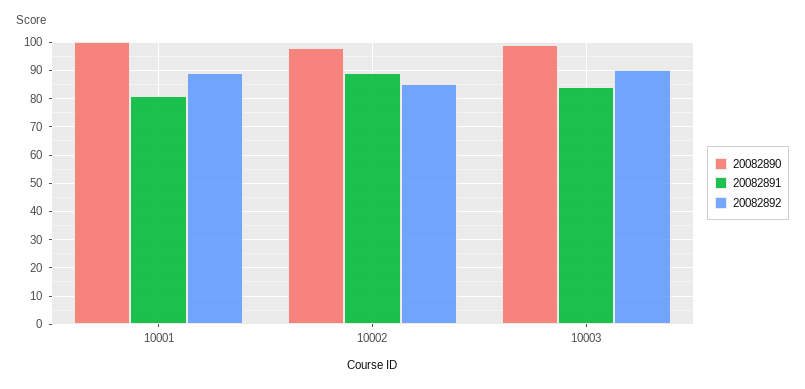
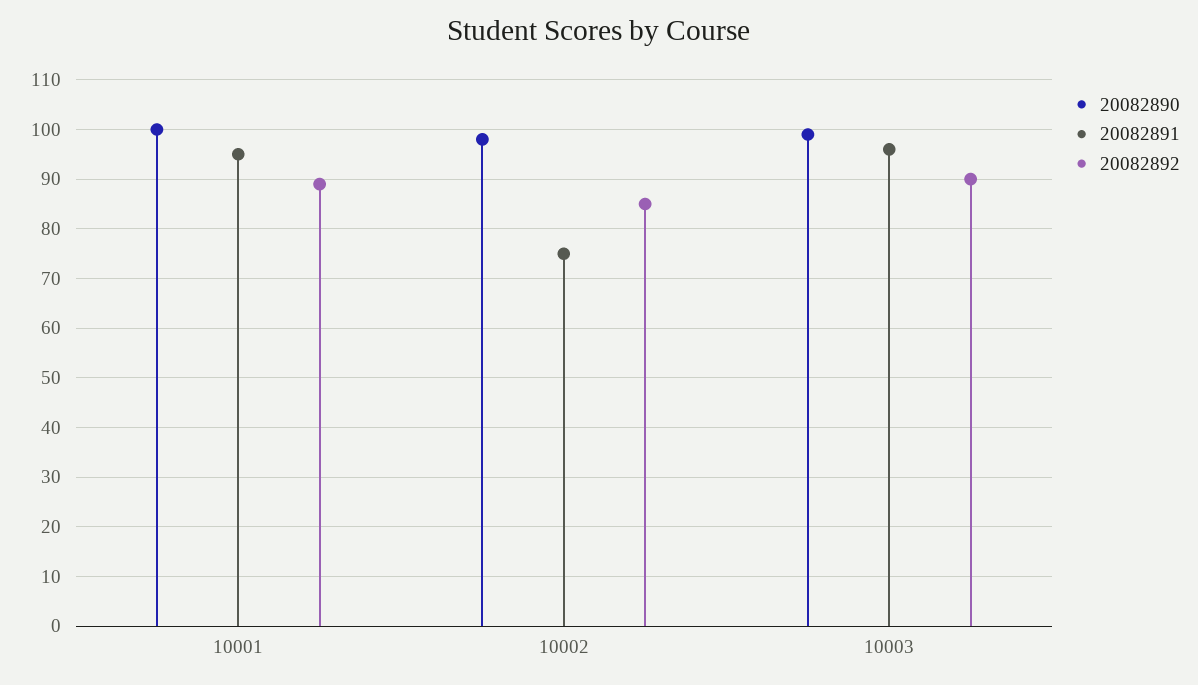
20082891, 10001: 80 -> 95
20082891, 10002: 90 -> 75
20082891, 10003: 85 -> 95

